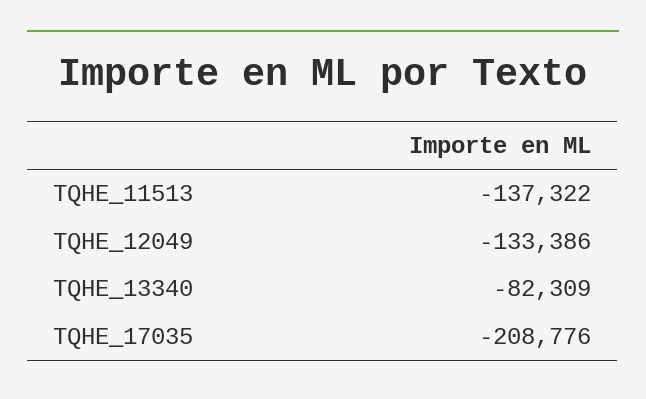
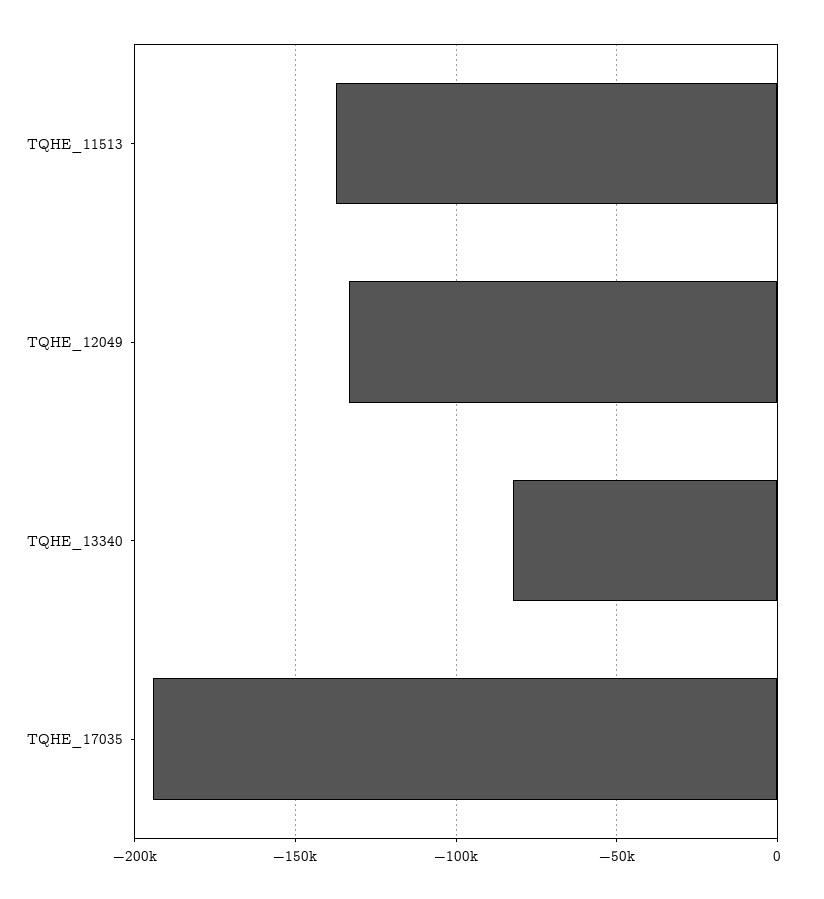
TQHE_17035: -208776 -> -195000

